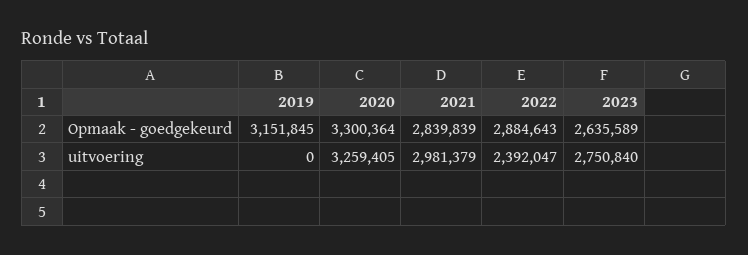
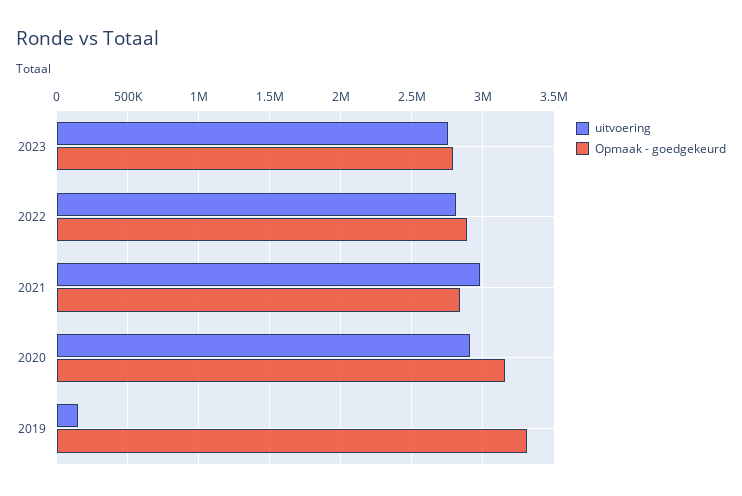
Opmaak - goedgekeurd, 2019: 3151845 -> 3300000
Opmaak - goedgekeurd, 2020: 3300364 -> 3150000
Opmaak - goedgekeurd, 2023: 2635589 -> 2800000
uitvoering, 2019: 0 -> 150000
uitvoering, 2020: 3259405 -> 2900000
uitvoering, 2022: 2392047 -> 2800000

